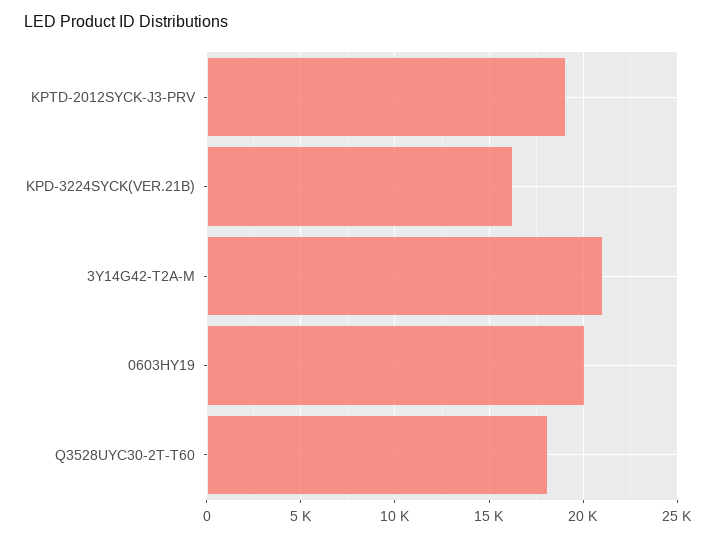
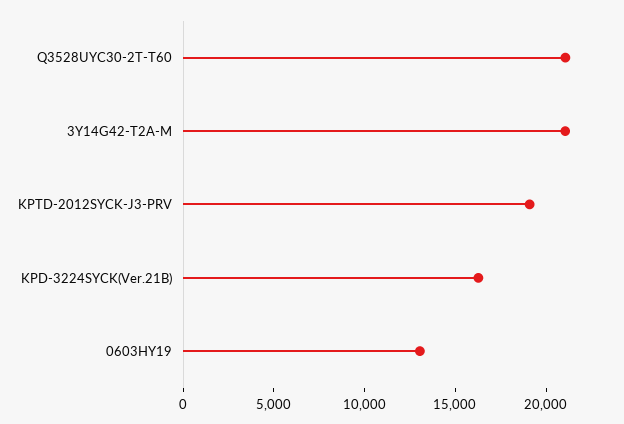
0603HY19: 20000 -> 13000
Q3528UYC30-2T-T60: 18000 -> 21000

